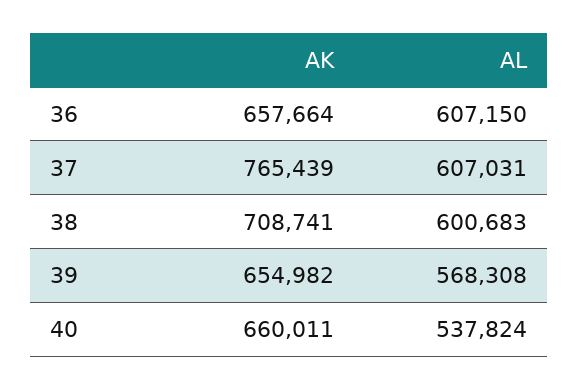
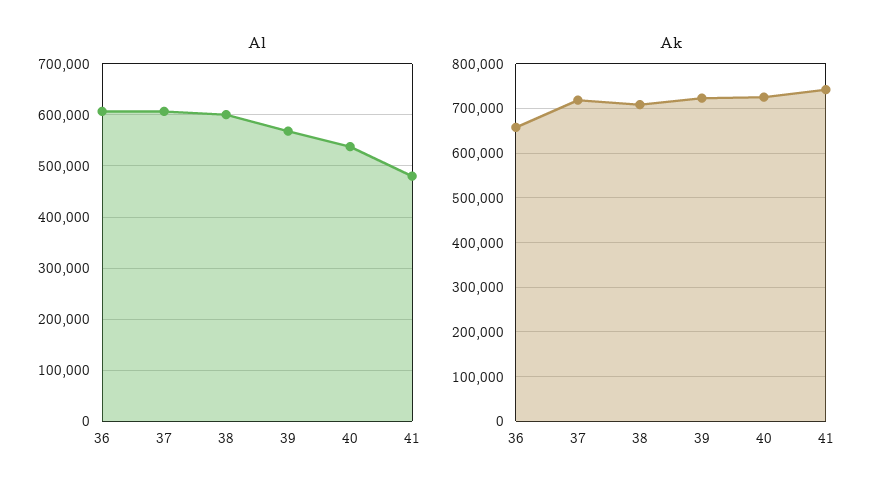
AK, 37: 765439 -> 720000
AK, 39: 654982 -> 720000
AK, 40: 660011 -> 720000
AL, 41: none -> 480000
AK, 41: none -> 740000

